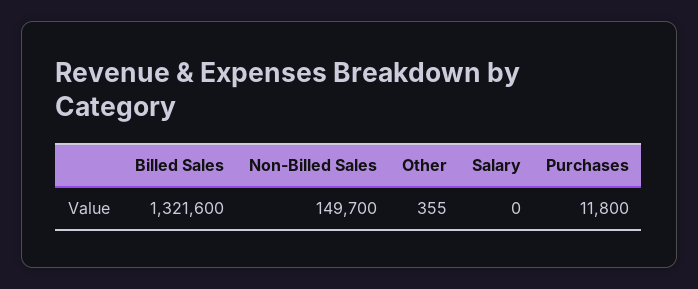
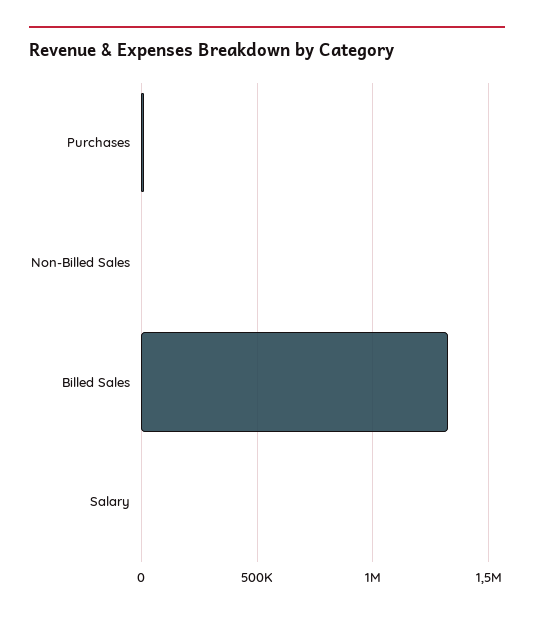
Non-Billed Sales: 149700 -> 0
Other: 355 -> none

